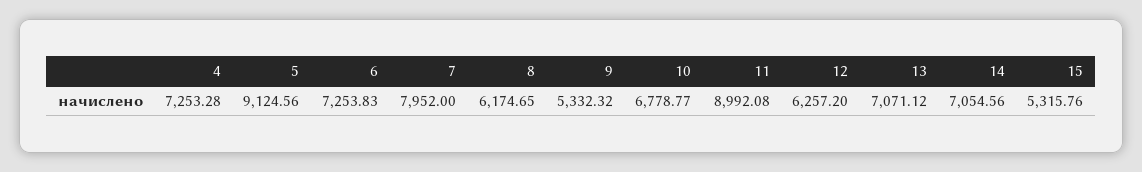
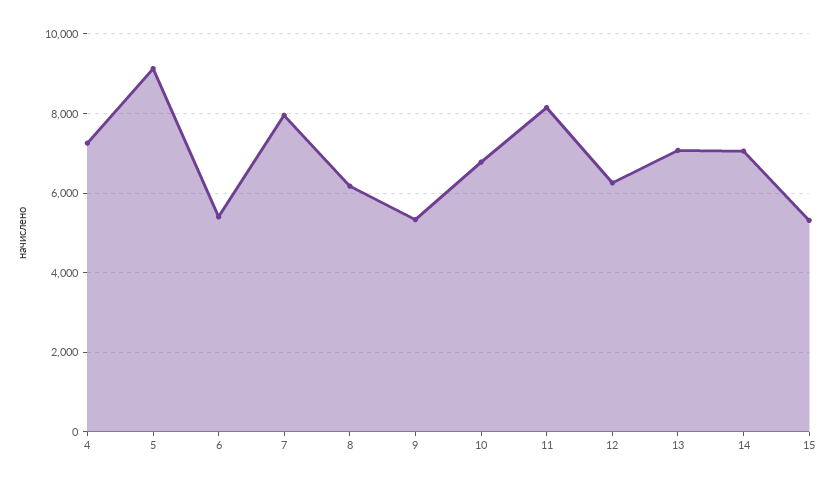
6: 7253.83 -> 5400
11: 8992.08 -> 8200

